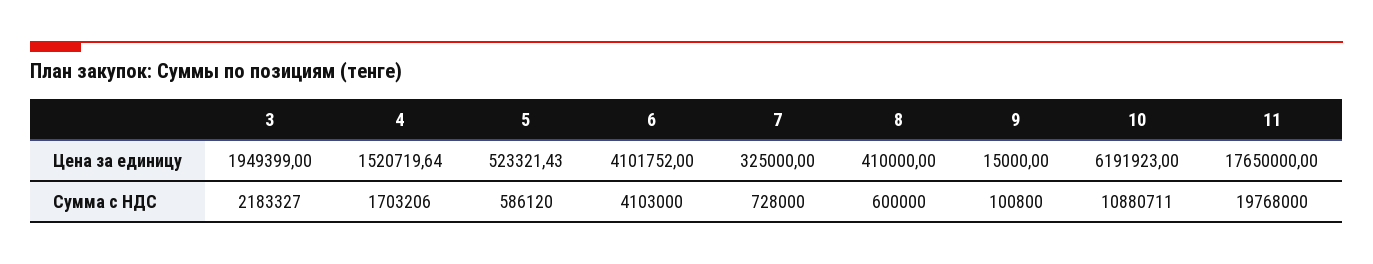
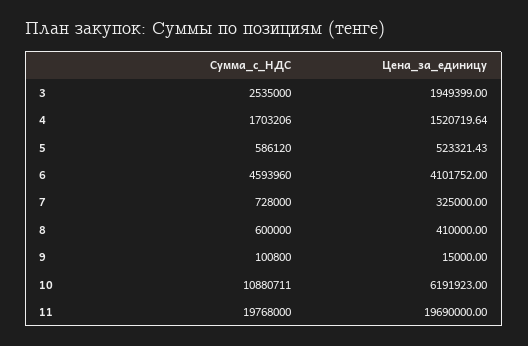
11, Цена за единицу: 17650000 -> 19690000
3, Сумма с НДС: 2183327 -> 2535000
6, Сумма с НДС: 4103000 -> 4593960

